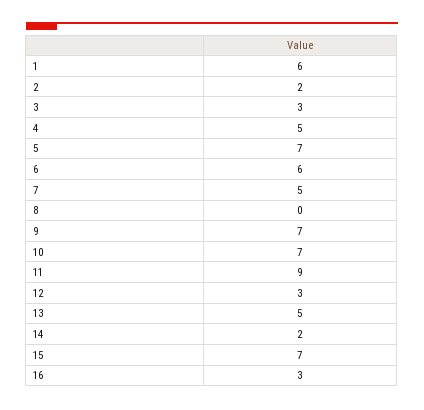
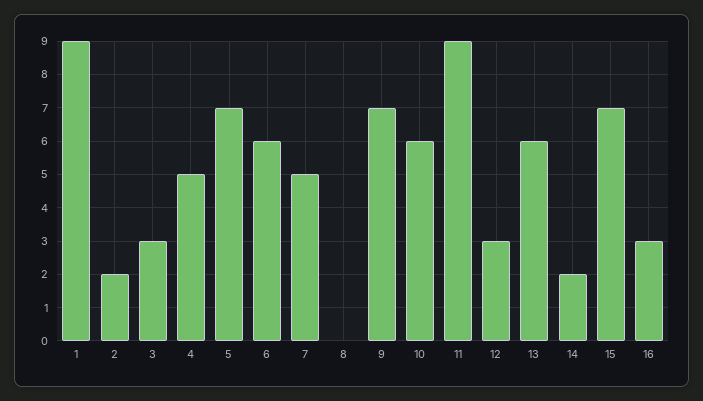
1: 6 -> 9
10: 7 -> 6
13: 5 -> 6

